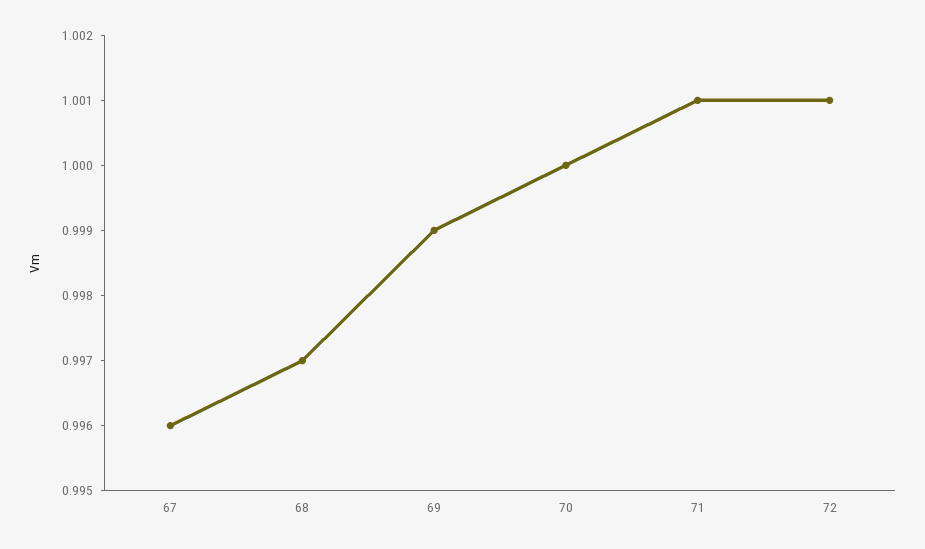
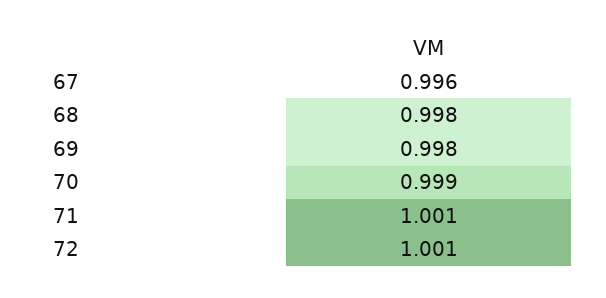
68: 0.997 -> 0.998
69: 0.999 -> 0.998
70: 1 -> 0.999

